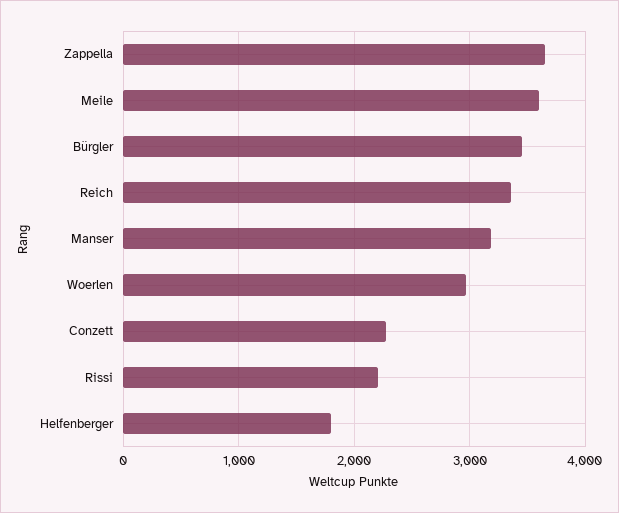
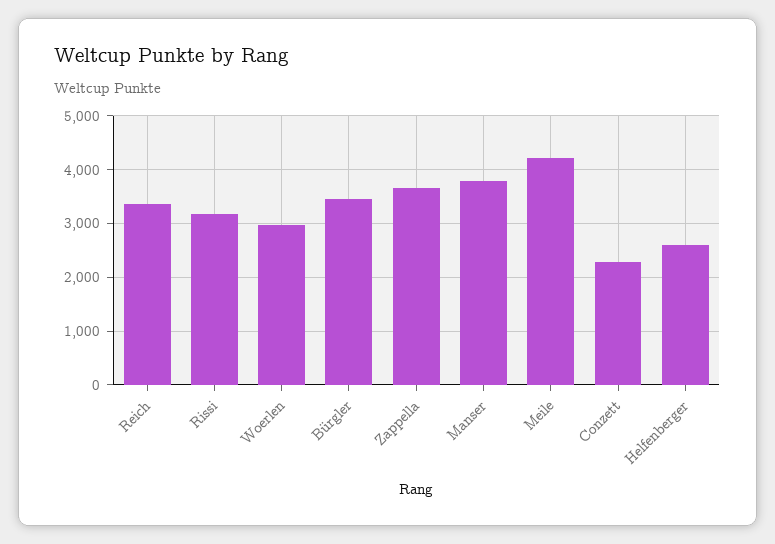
Meile: 3600 -> 4200
Manser: 3200 -> 3800
Rissi: 2200 -> 3200
Helfenberger: 1800 -> 2600

